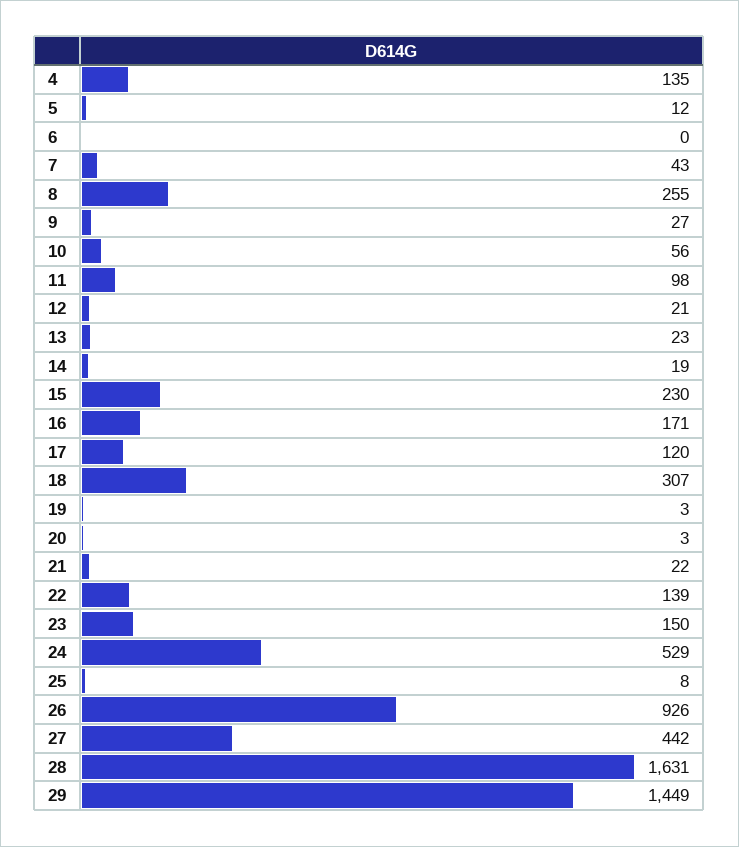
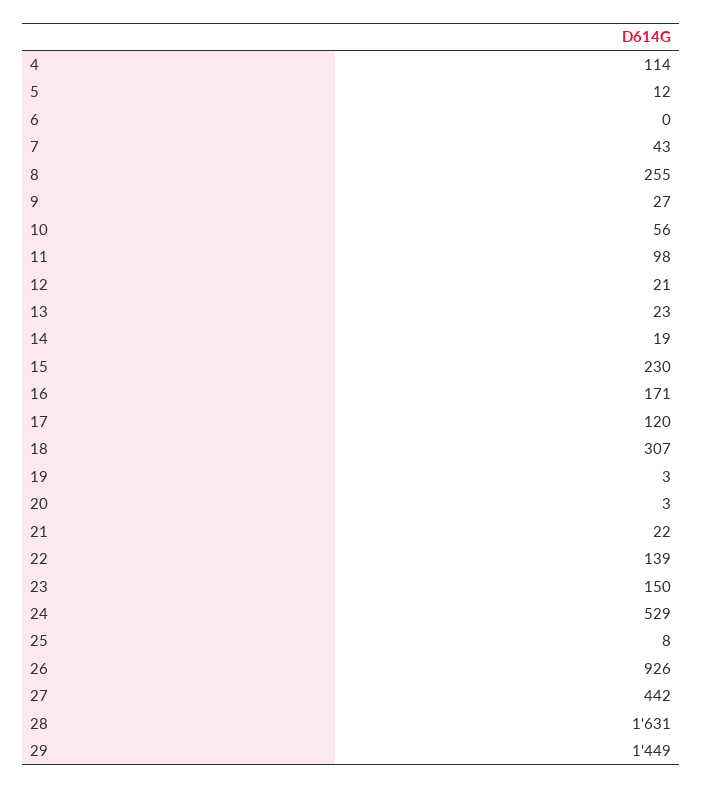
4: 135 -> 114

